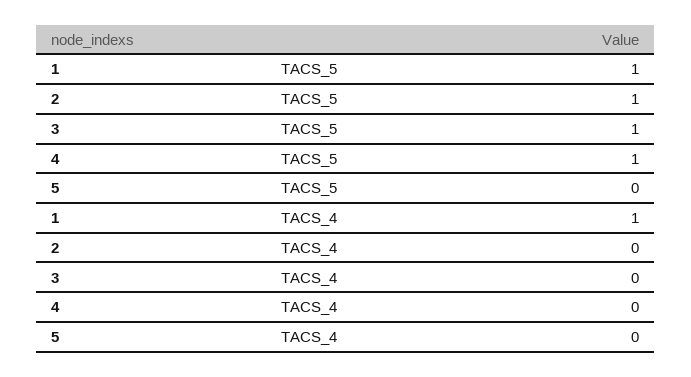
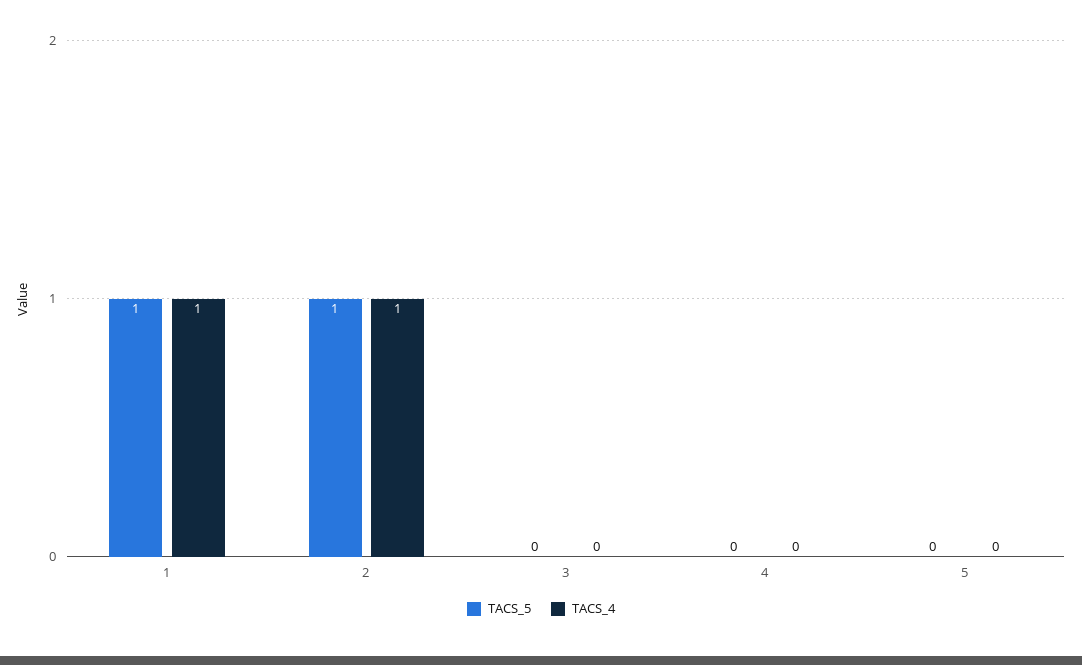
TACS_5, 3: 1 -> 0
TACS_5, 4: 1 -> 0
TACS_4, 2: 0 -> 1

